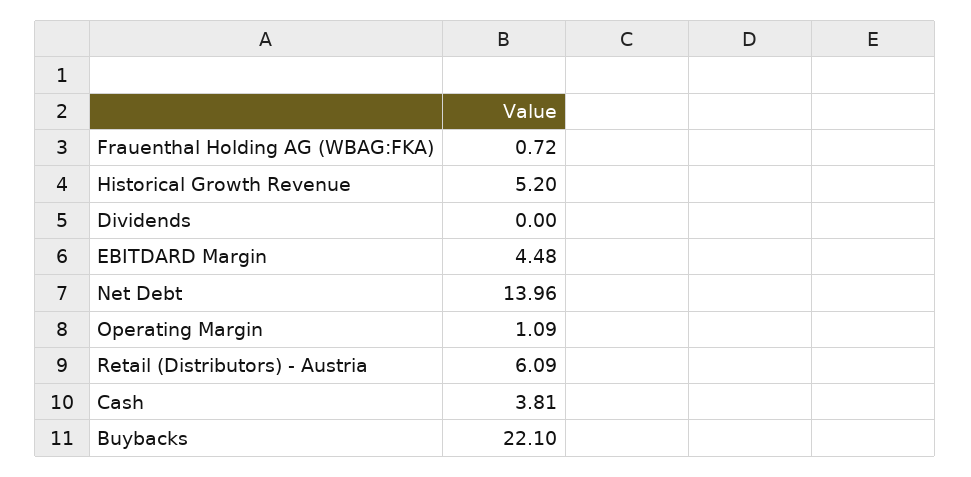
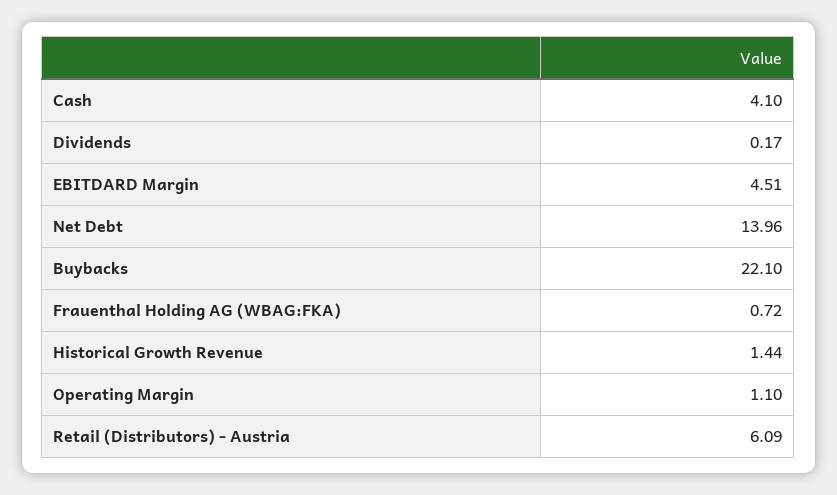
Historical Growth Revenue: 5.2 -> 1.44
Dividends: 0 -> 0.17
EBITDARD Margin: 4.48 -> 4.51
Operating Margin: 1.09 -> 1.1
Cash: 3.81 -> 4.1

